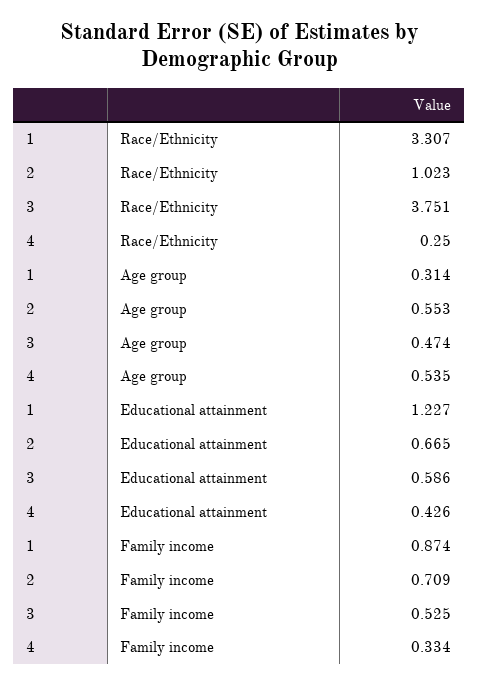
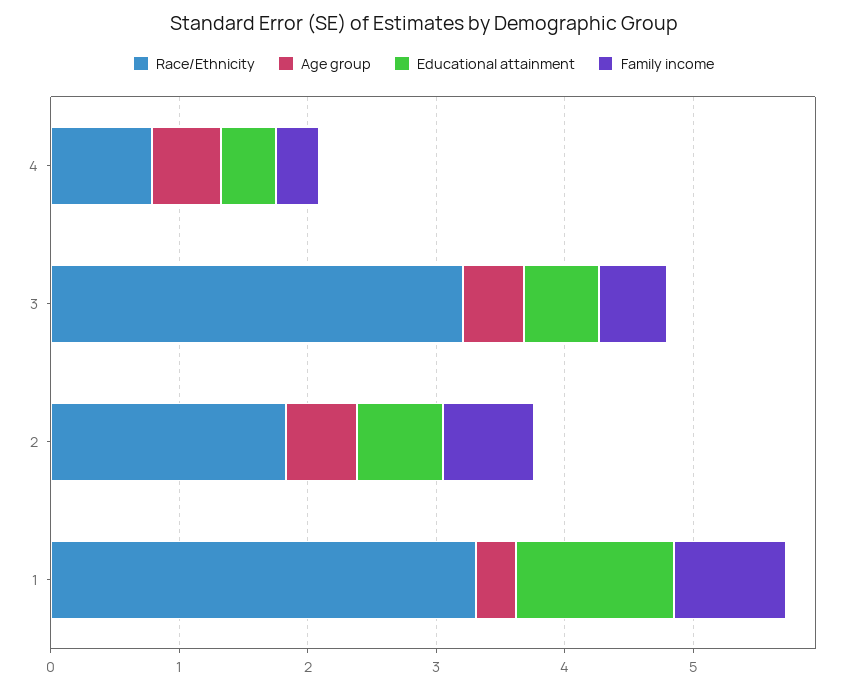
Race/Ethnicity, 2: 1.023 -> 1.8
Race/Ethnicity, 3: 3.751 -> 3.2
Race/Ethnicity, 4: 0.25 -> 0.8

